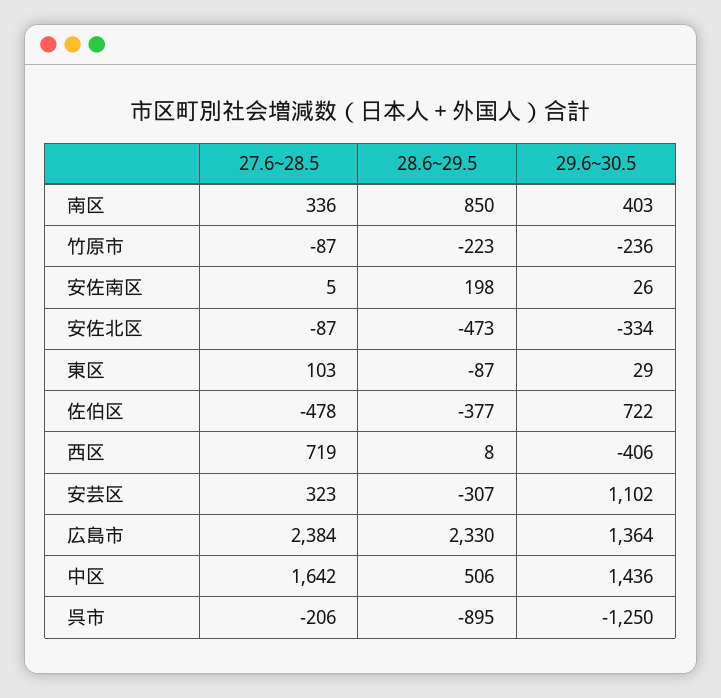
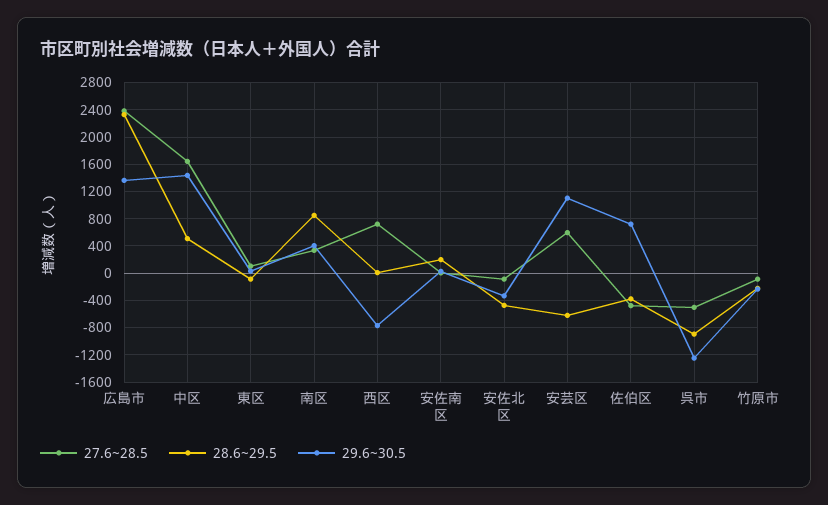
29.6~30.5, 西区: -406 -> -800
27.6~28.5, 安芸区: 323 -> 600
28.6~29.5, 安芸区: -307 -> -600
27.6~28.5, 呉市: -206 -> -500

